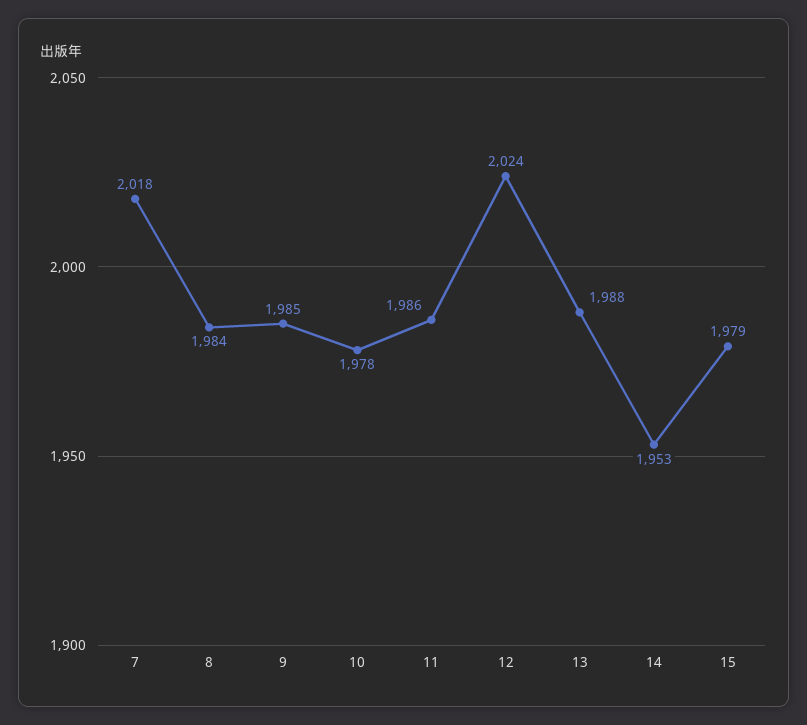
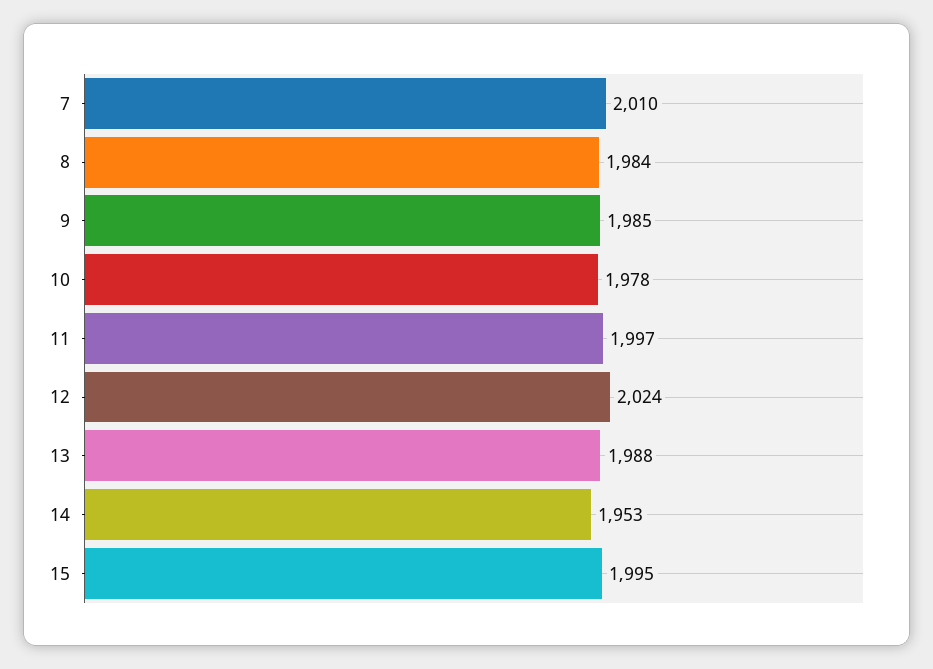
7: 2018 -> 2010
11: 1986 -> 1997
15: 1979 -> 1995

